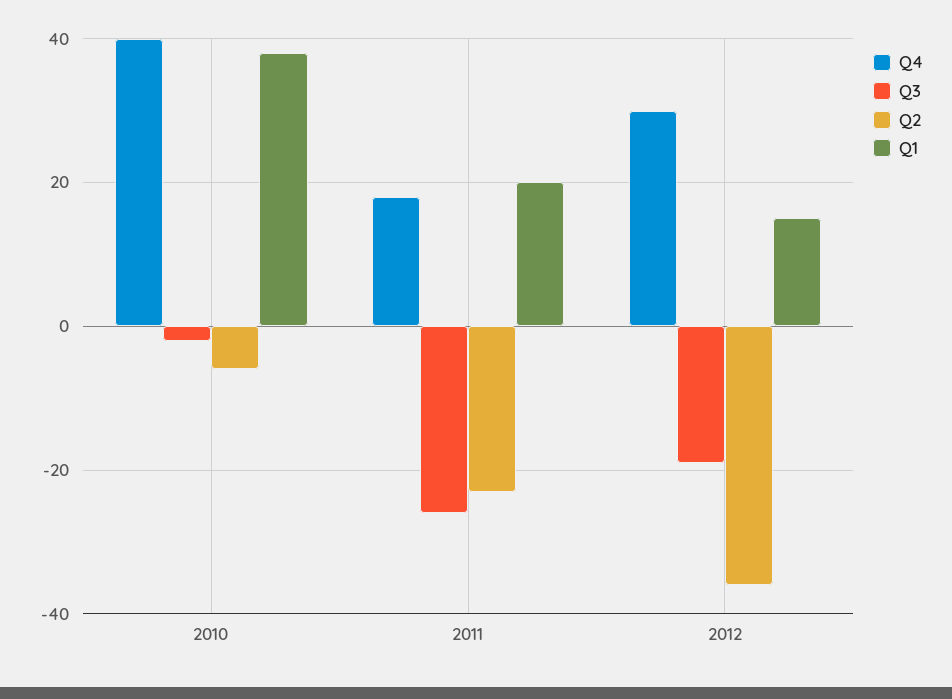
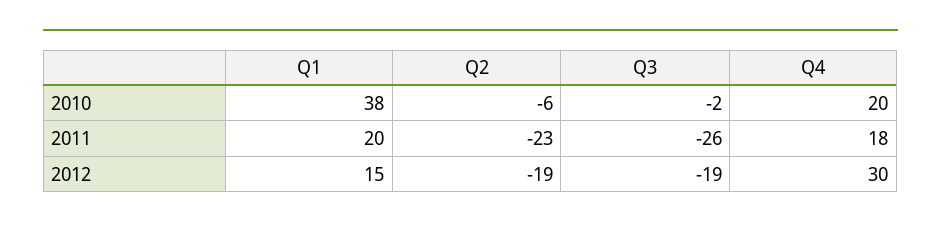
Q4, 2010: 40 -> 20
Q2, 2012: -35 -> -19

